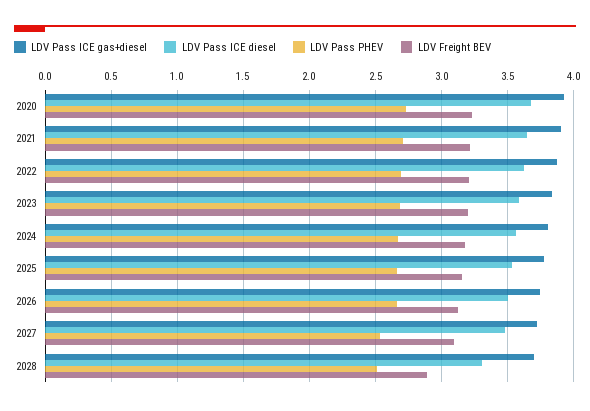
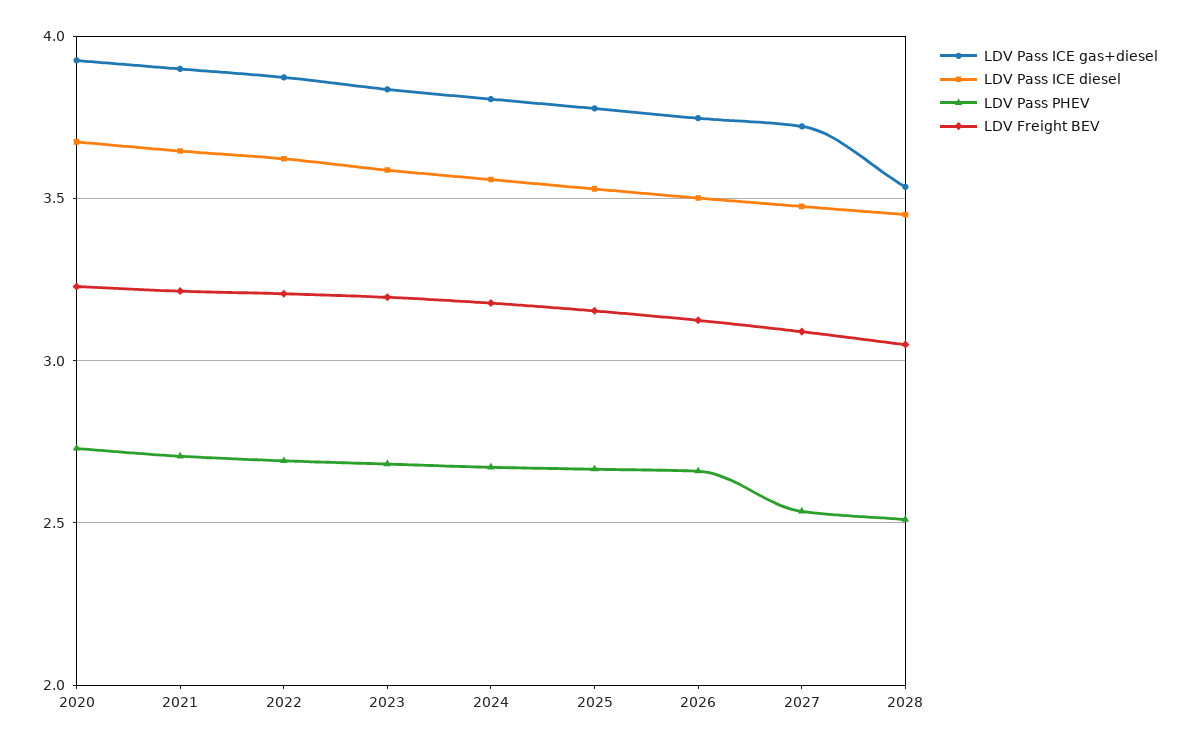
LDV Pass ICE gas+diesel, 2028: 3.7 -> 3.55
LDV Pass ICE diesel, 2028: 3.3 -> 3.45
LDV Freight BEV, 2028: 2.9 -> 3.05

